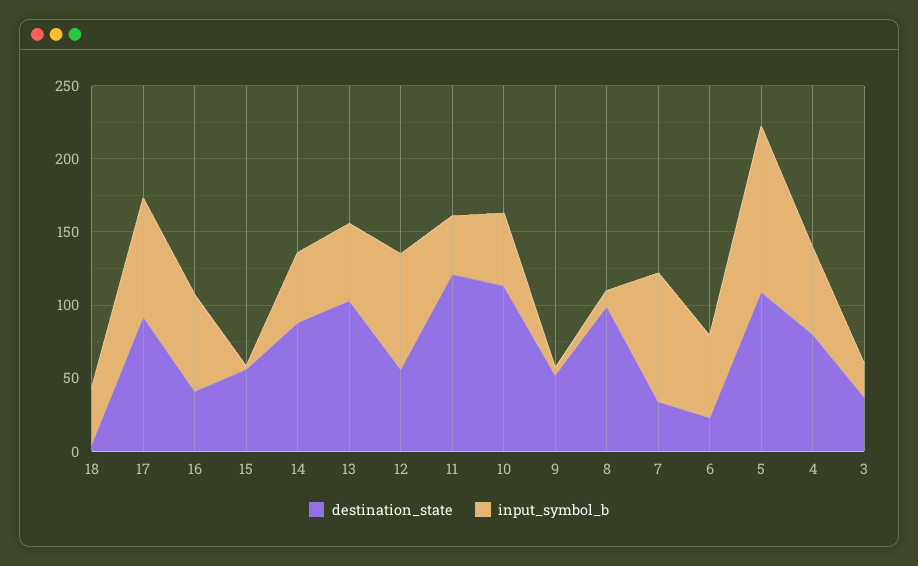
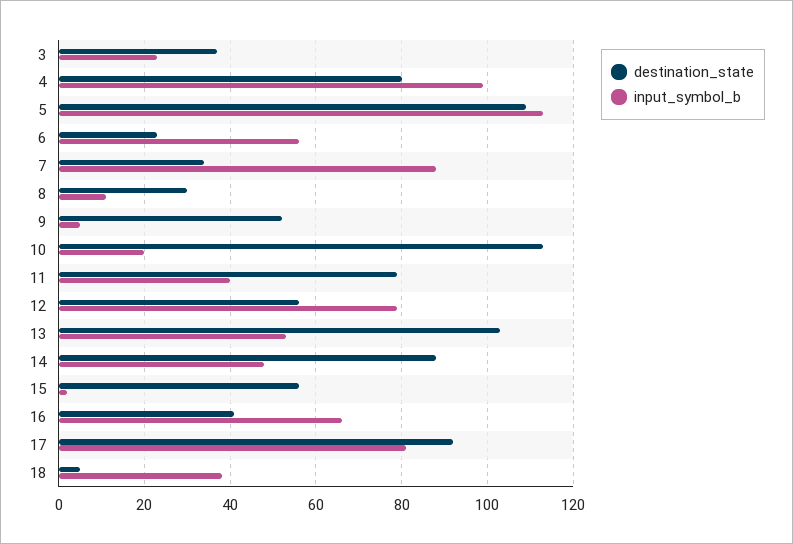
destination_state, 11: 120 -> 80
input_symbol_b, 10: 50 -> 20
destination_state, 8: 100 -> 30
input_symbol_b, 4: 60 -> 100

